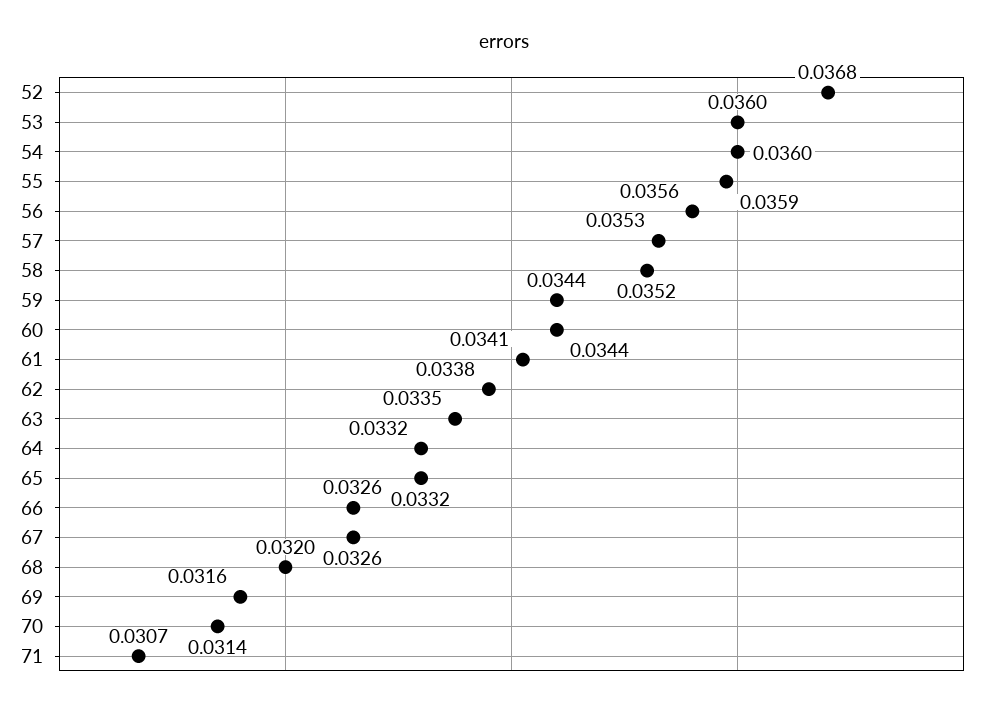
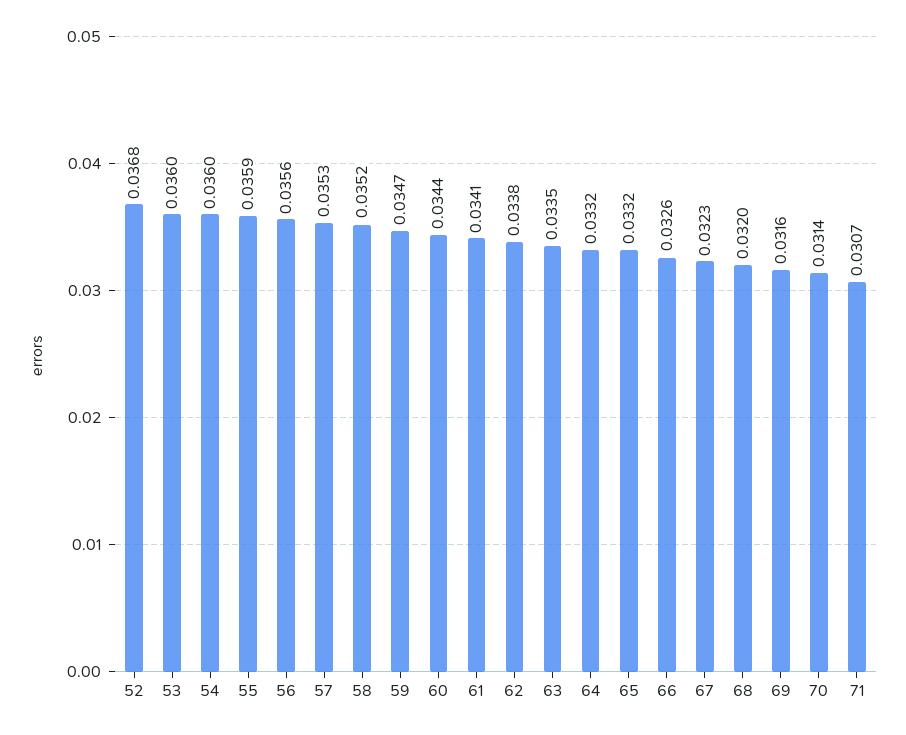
59: 0.0344 -> 0.0347
67: 0.0326 -> 0.0323

